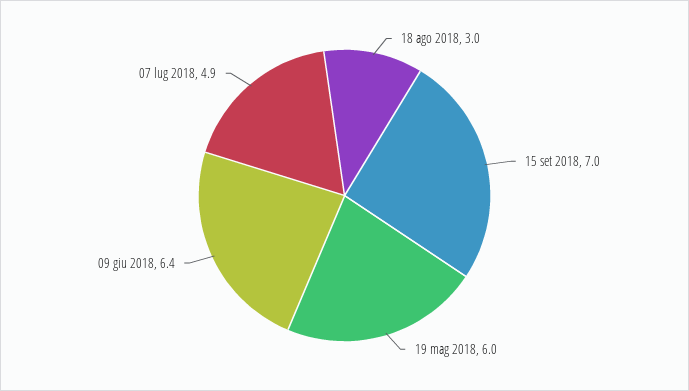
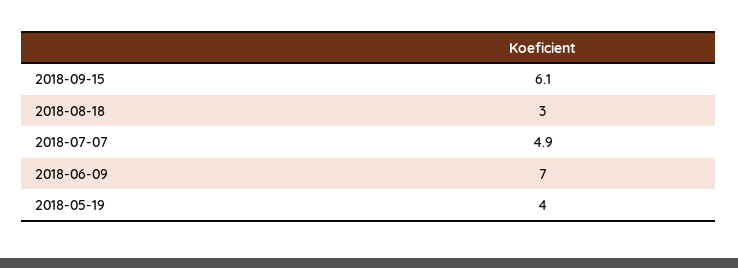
15 set 2018: 7 -> 6.1
19 mag 2018: 6 -> 4
09 giu 2018: 6.4 -> 7

